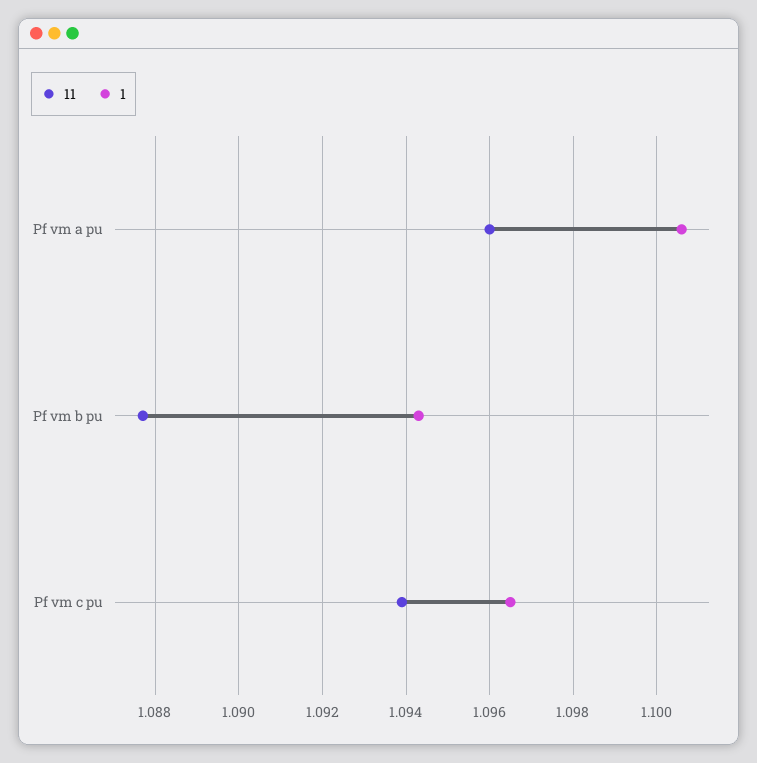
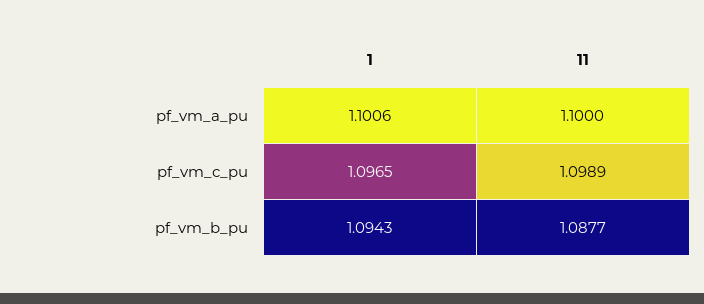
11, Pf vm a pu: 1.096 -> 1.1
11, Pf vm c pu: 1.094 -> 1.0989

